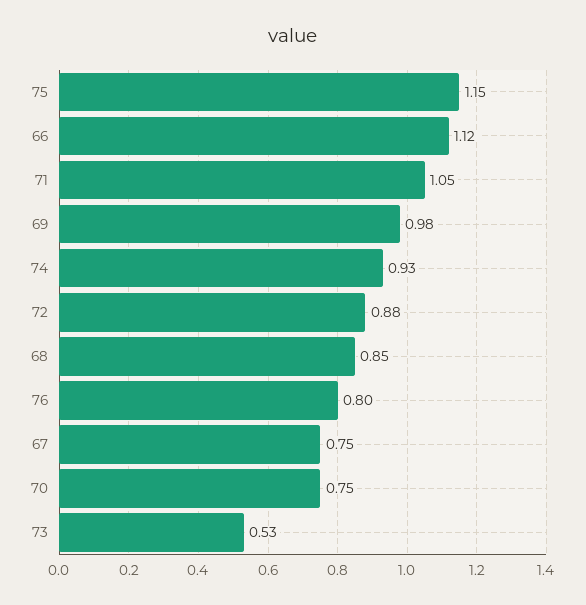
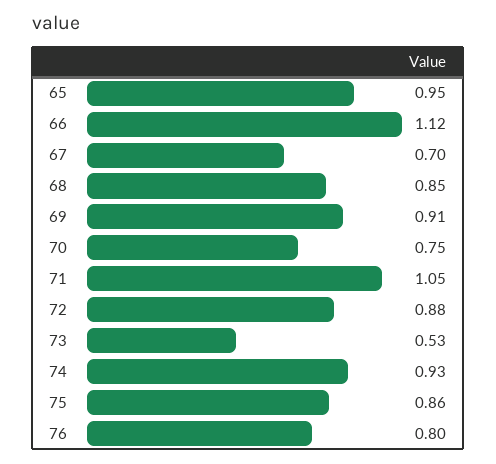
75: 1.15 -> 0.86
69: 0.98 -> 0.91
67: 0.75 -> 0.7
65: none -> 0.95

